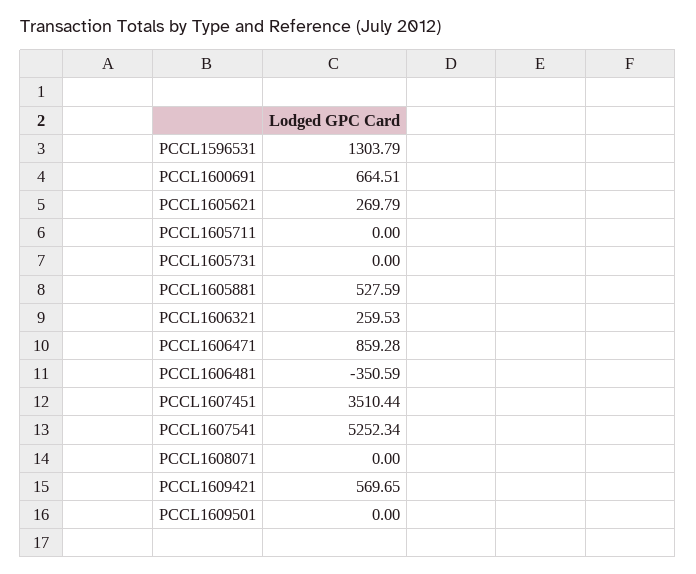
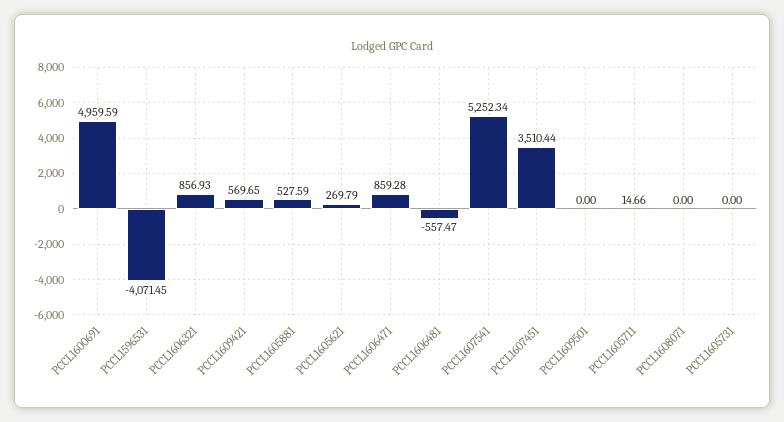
PCCL1596531: 1303.79 -> -4071.45
PCCL1600691: 664.51 -> 4959.59
PCCL1605711: 0 -> 14.66
PCCL1606321: 259.53 -> 856.93
PCCL1606481: -350.59 -> -557.47

